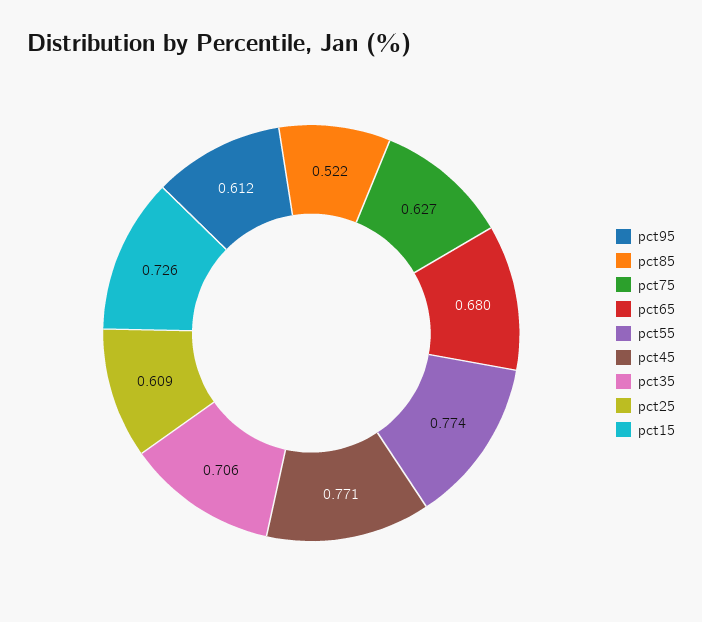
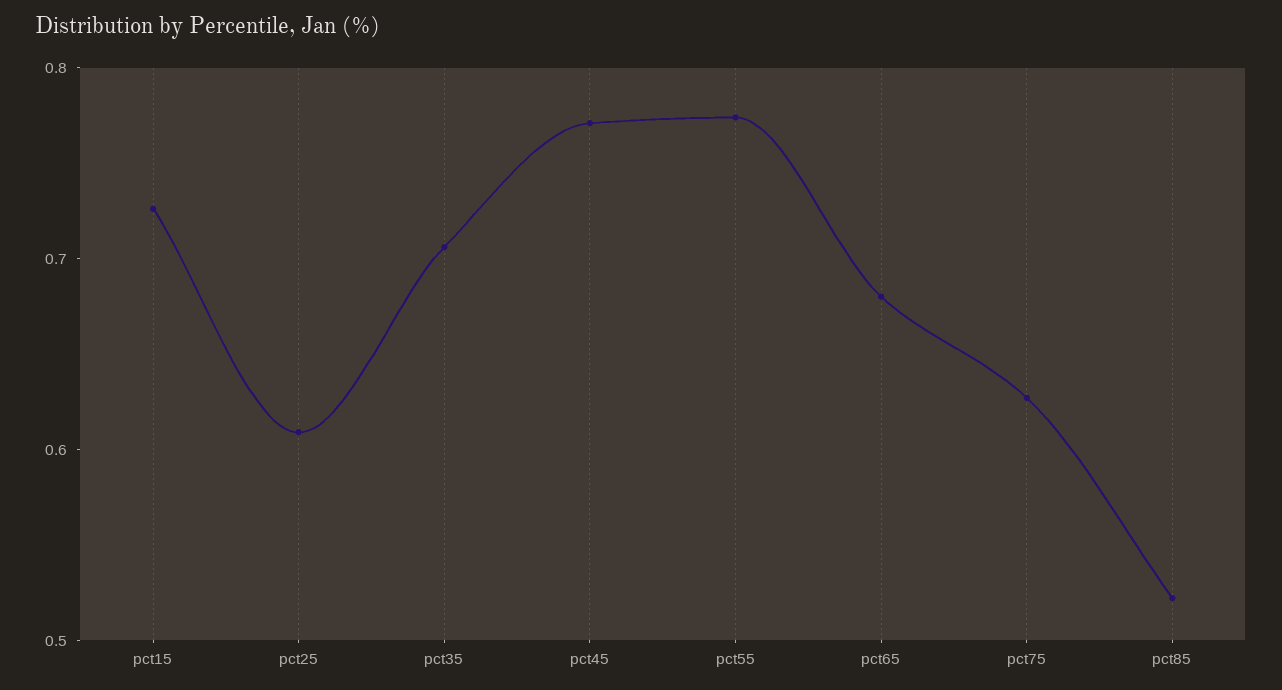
pct95: 0.612 -> none

